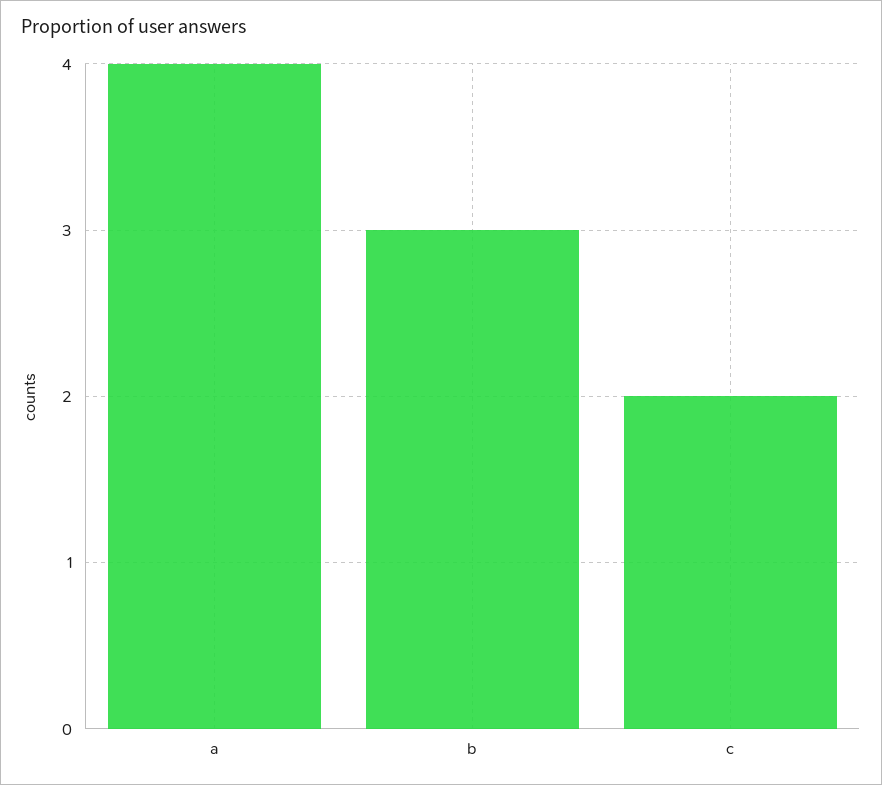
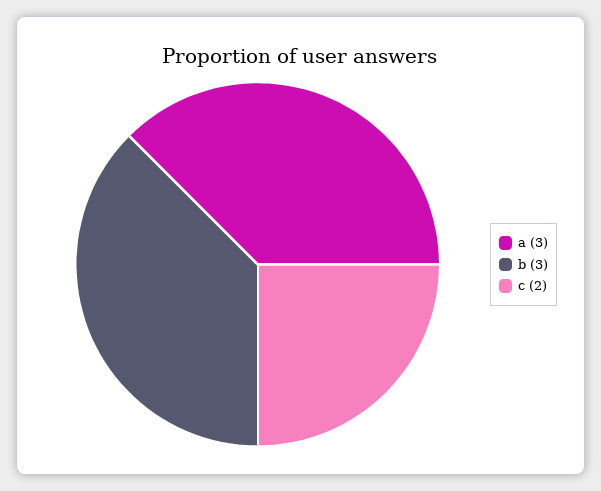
a: 4 -> 3

